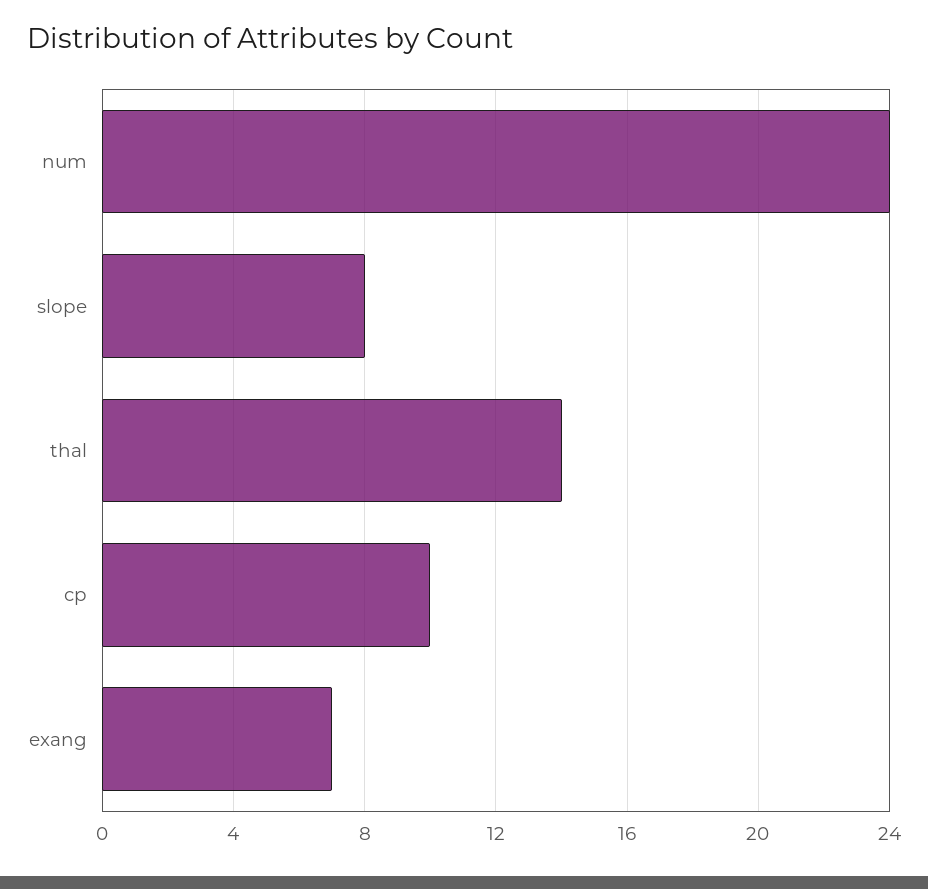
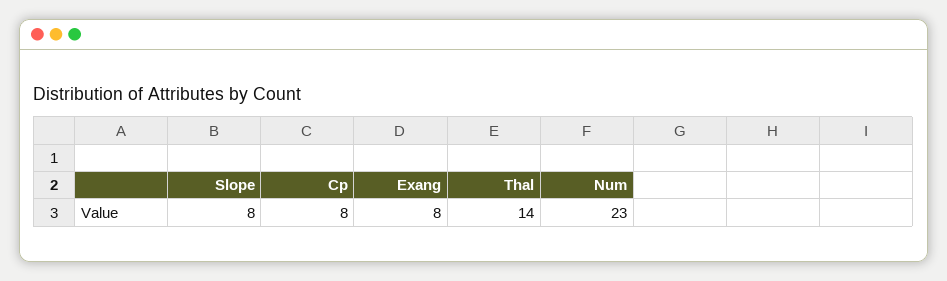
num: 24 -> 23
cp: 10 -> 8
exang: 7 -> 8

